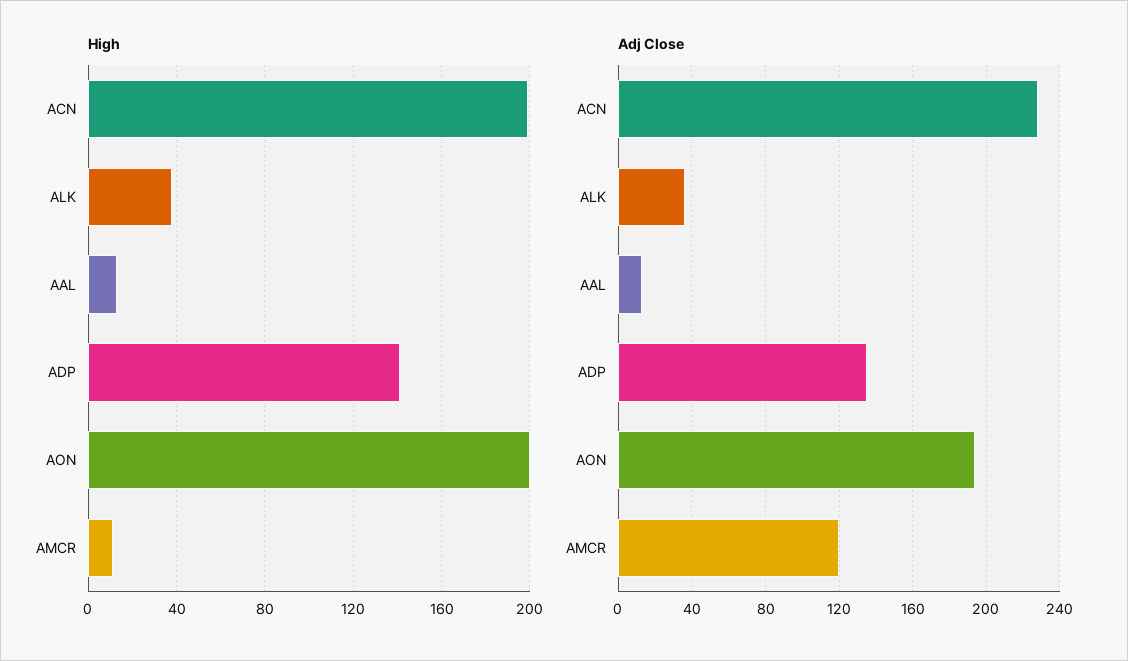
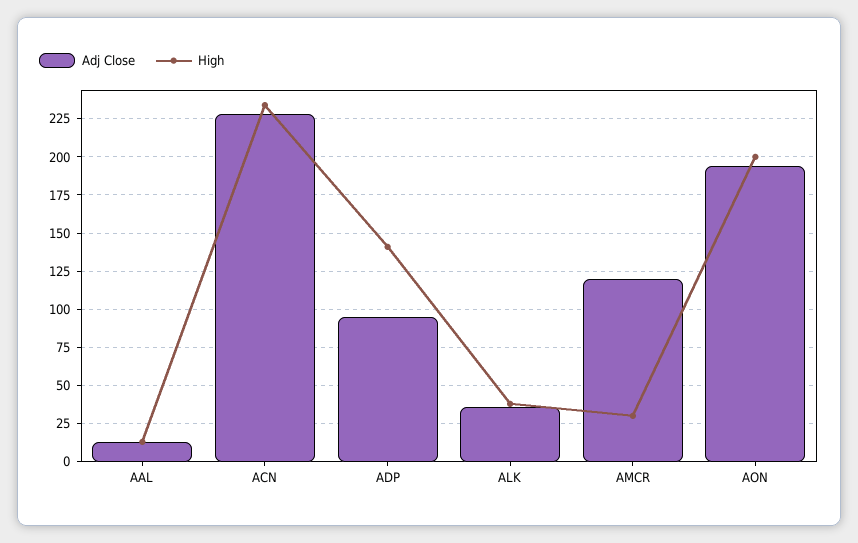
High, ACN: 200 -> 235
High, AMCR: 10 -> 30
Adj Close, ADP: 135 -> 95

